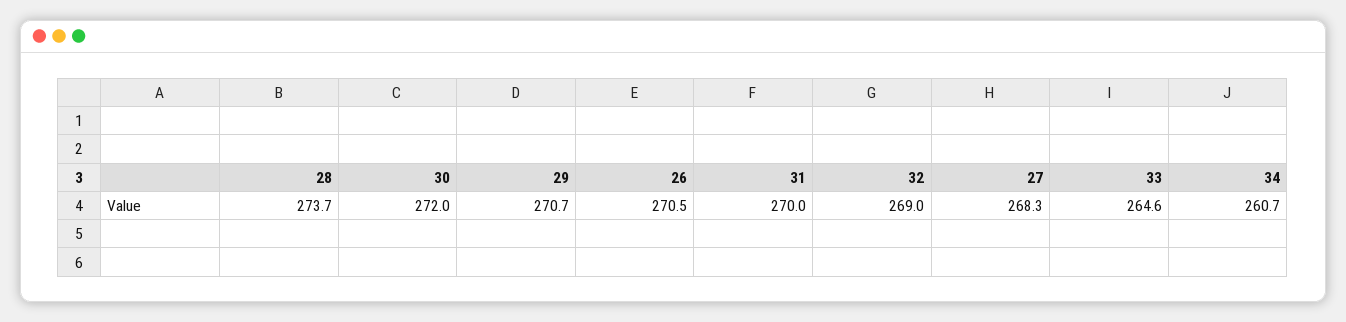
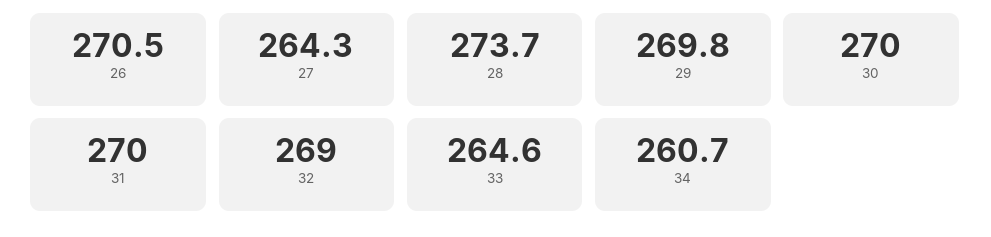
30: 272 -> 270
29: 270.7 -> 269.8
27: 268.3 -> 264.3

